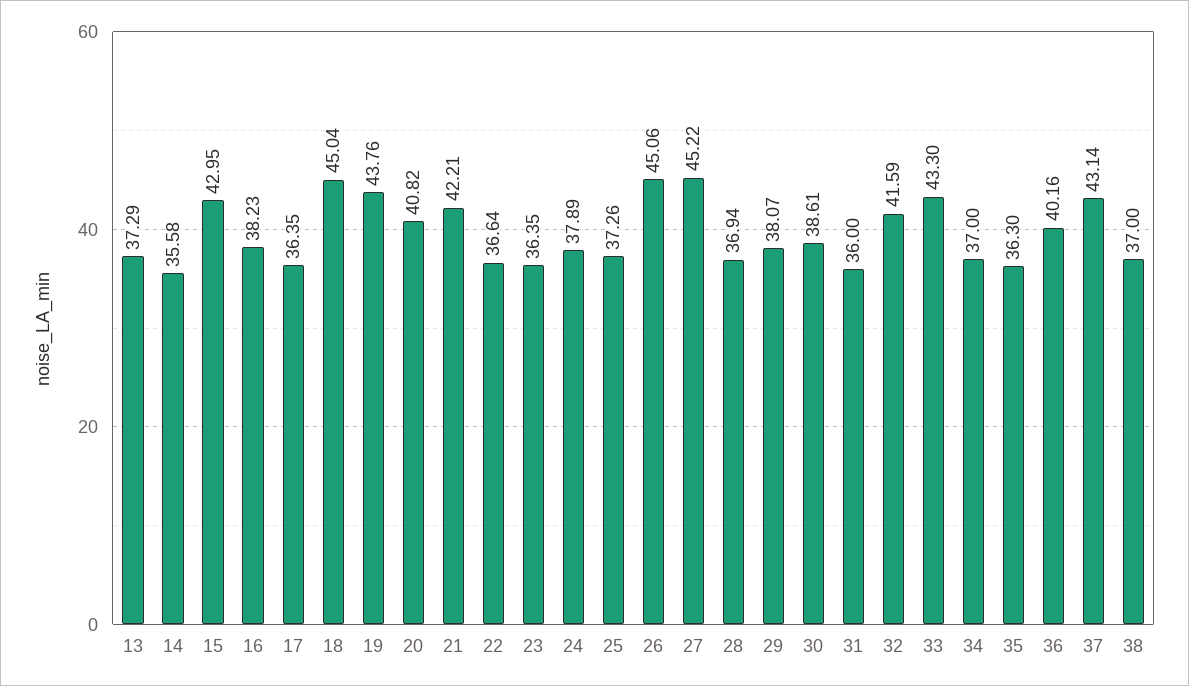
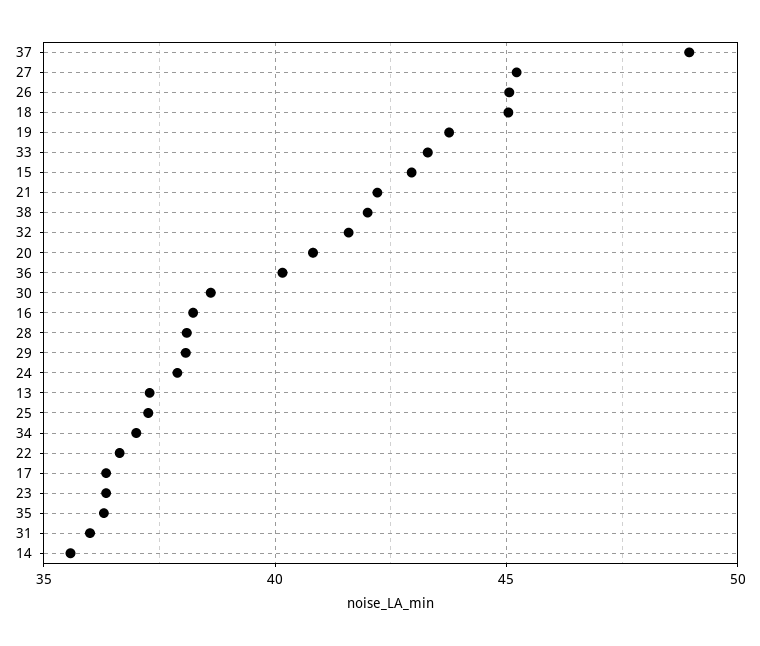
28: 36.94 -> 38
37: 43.14 -> 49
38: 37 -> 42

